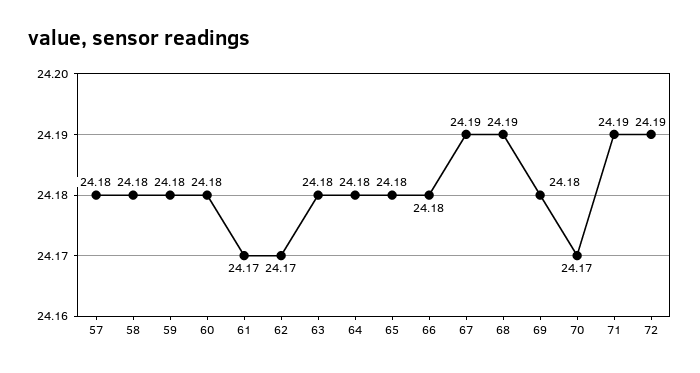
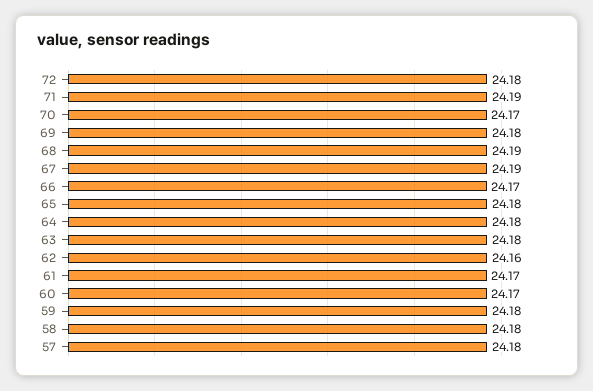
60: 24.18 -> 24.17
62: 24.17 -> 24.16
66: 24.18 -> 24.17
72: 24.19 -> 24.18

